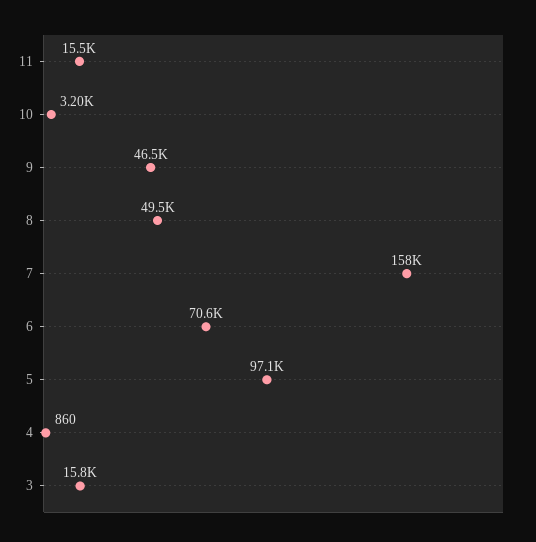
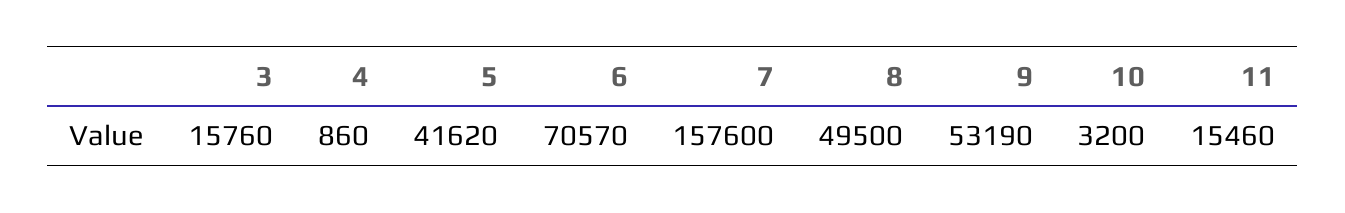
9: 46500 -> 53190
5: 97100 -> 41620

